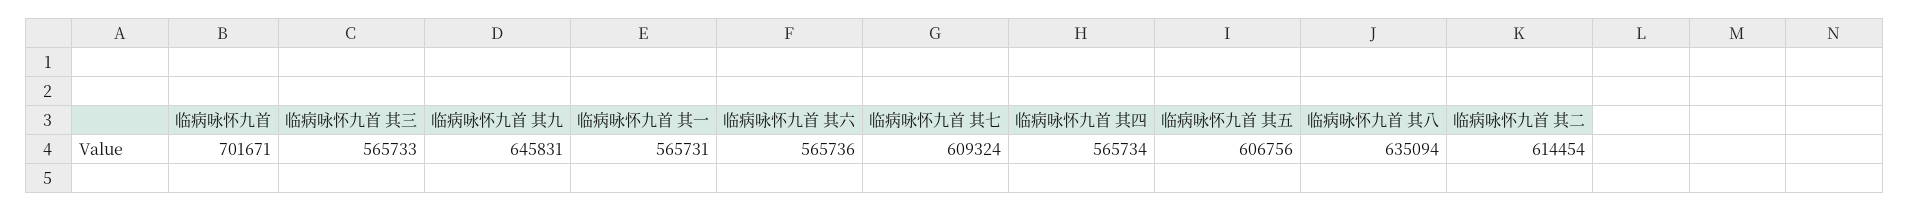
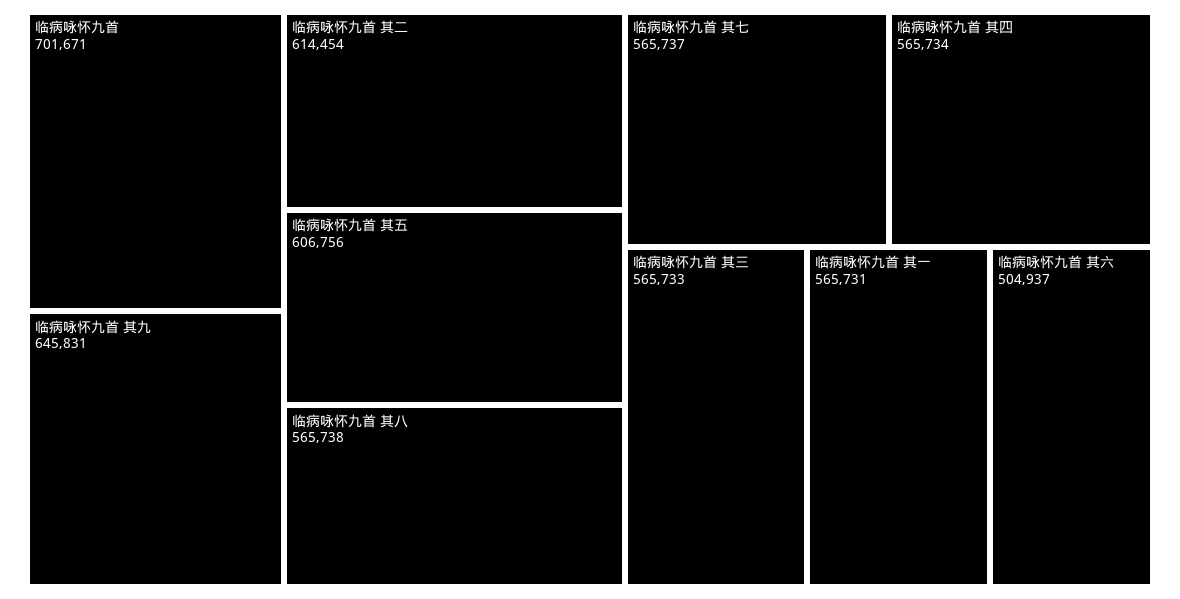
临病咏怀九首 其六: 565736 -> 504937
临病咏怀九首 其七: 609324 -> 565737
临病咏怀九首 其八: 635094 -> 565738

